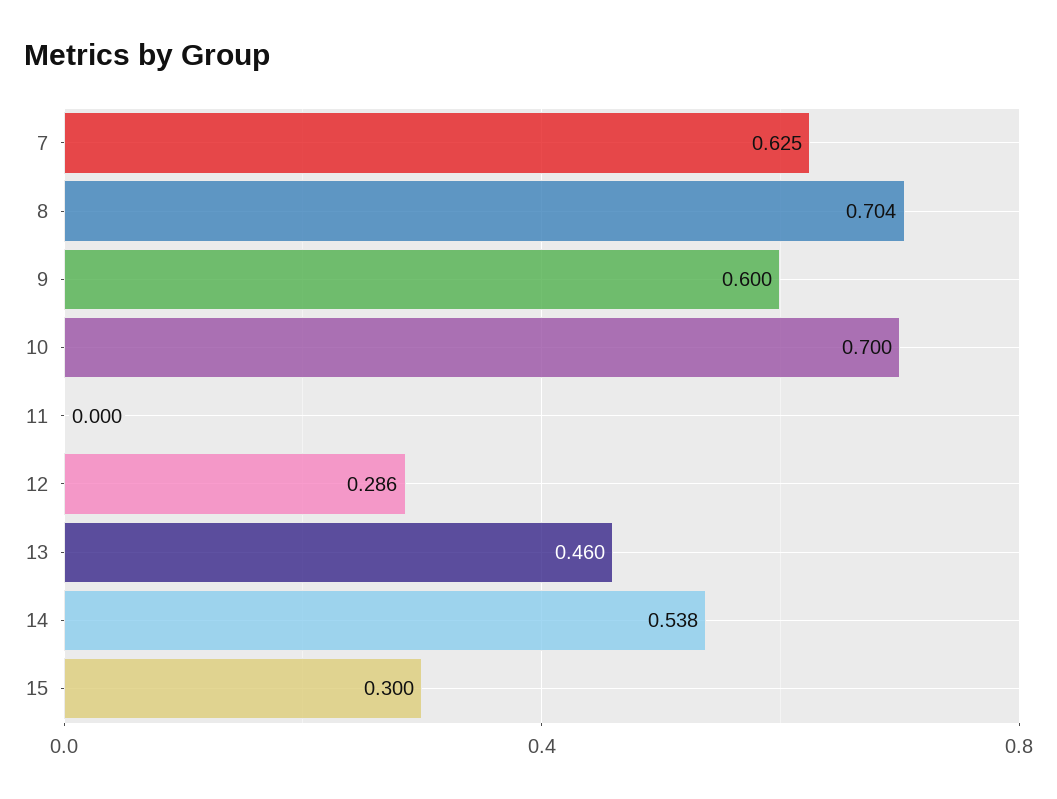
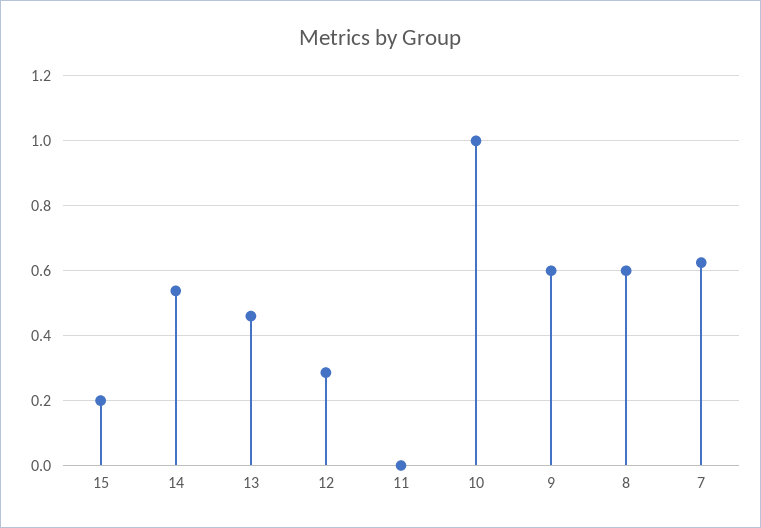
8: 0.704 -> 0.6
10: 0.7 -> 1
15: 0.3 -> 0.2

